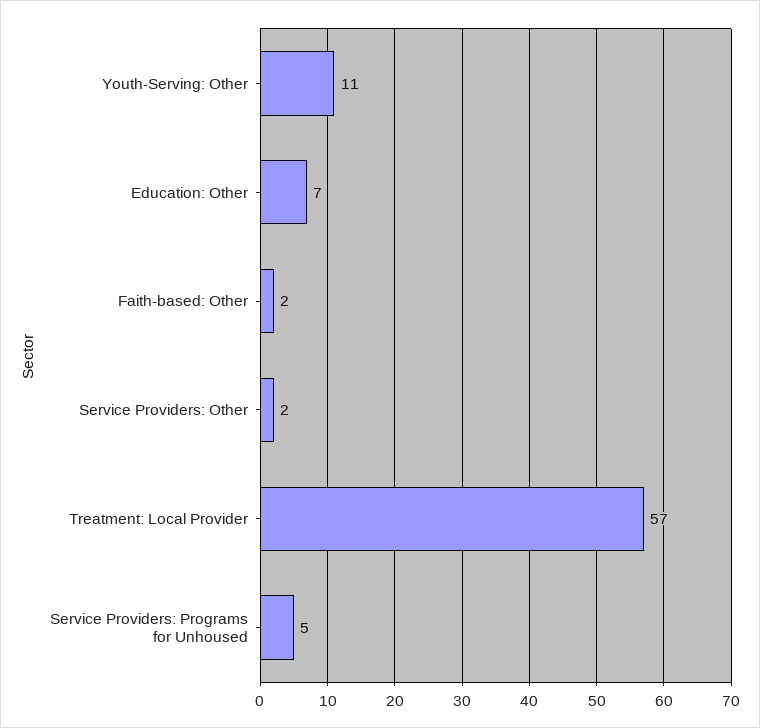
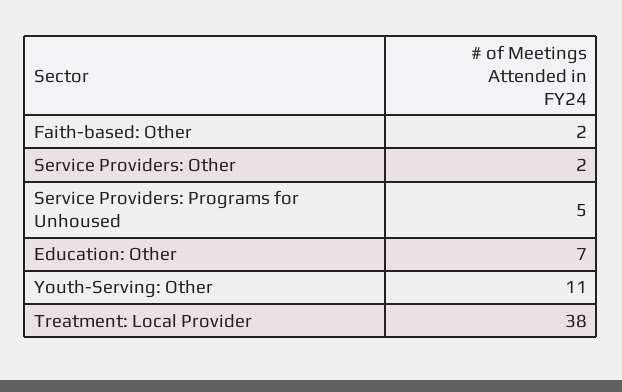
Treatment: Local Provider: 57 -> 38

